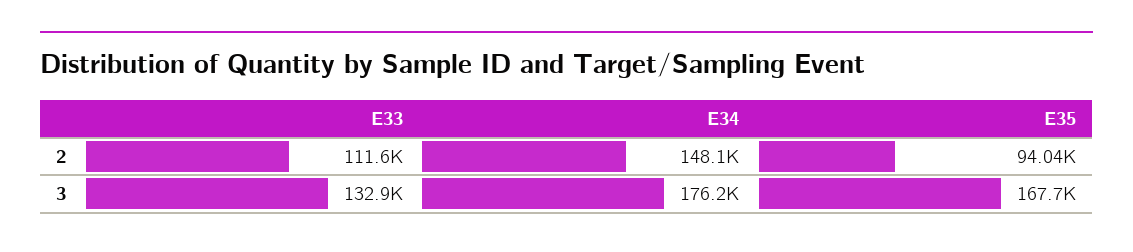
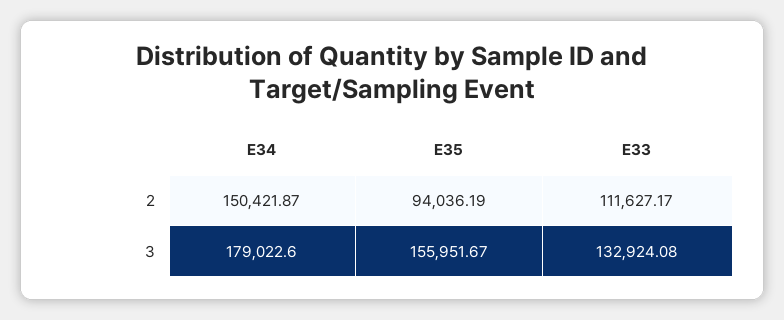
E34, 2: 148100 -> 150421.87
E34, 3: 176200 -> 179022.6
E35, 3: 167700 -> 155951.67

